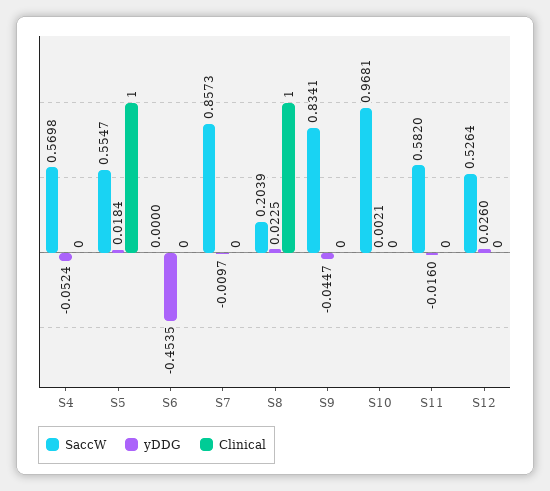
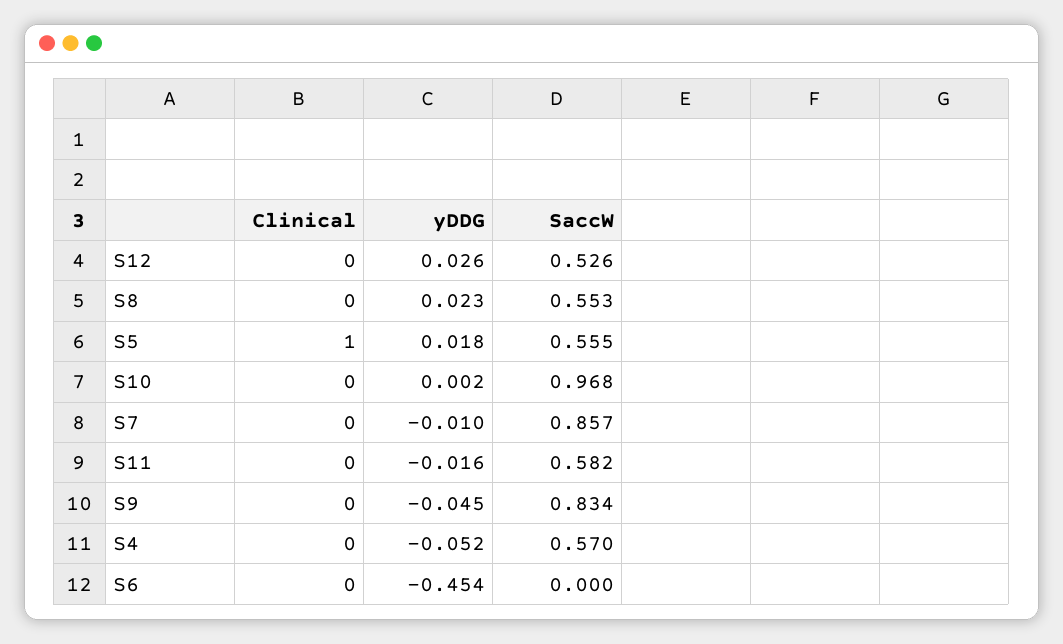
SaccW, S8: 0.2039 -> 0.553
Clinical, S8: 1 -> 0

